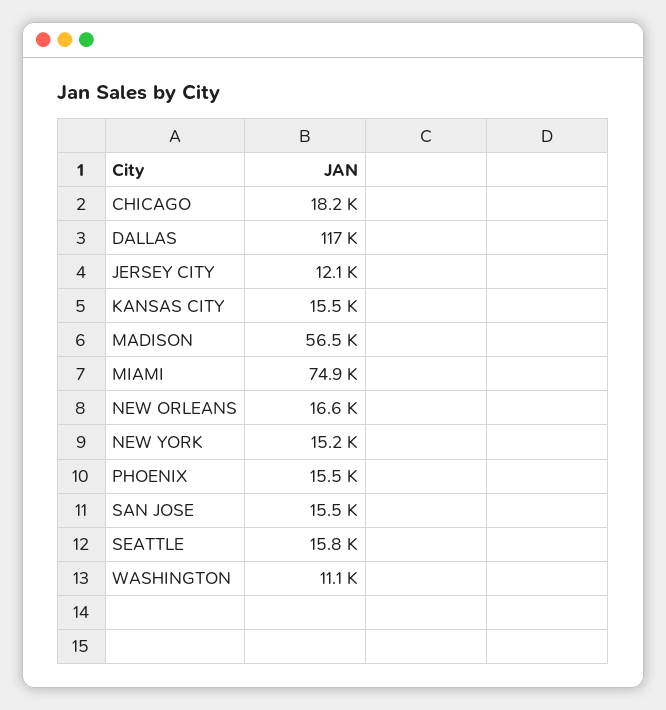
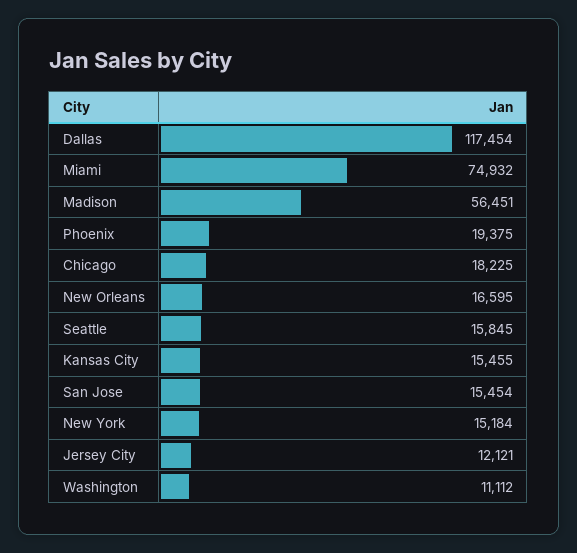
PHOENIX: 15500 -> 19375

